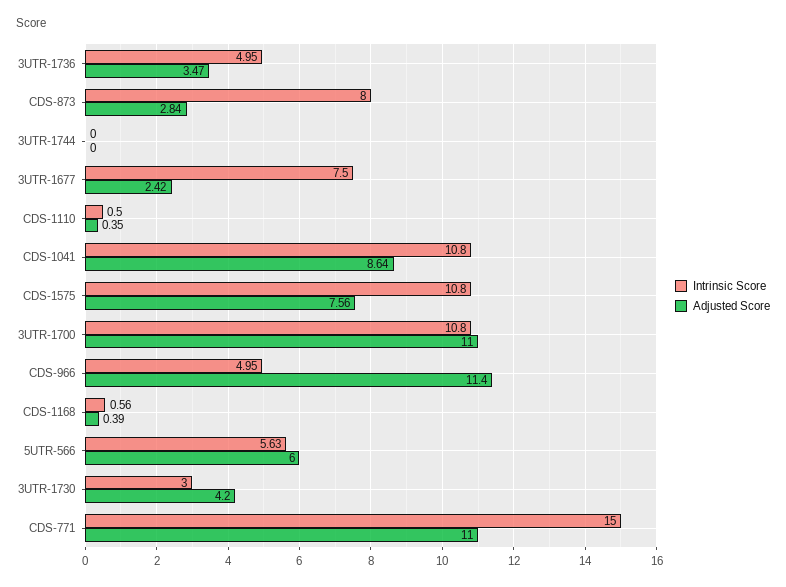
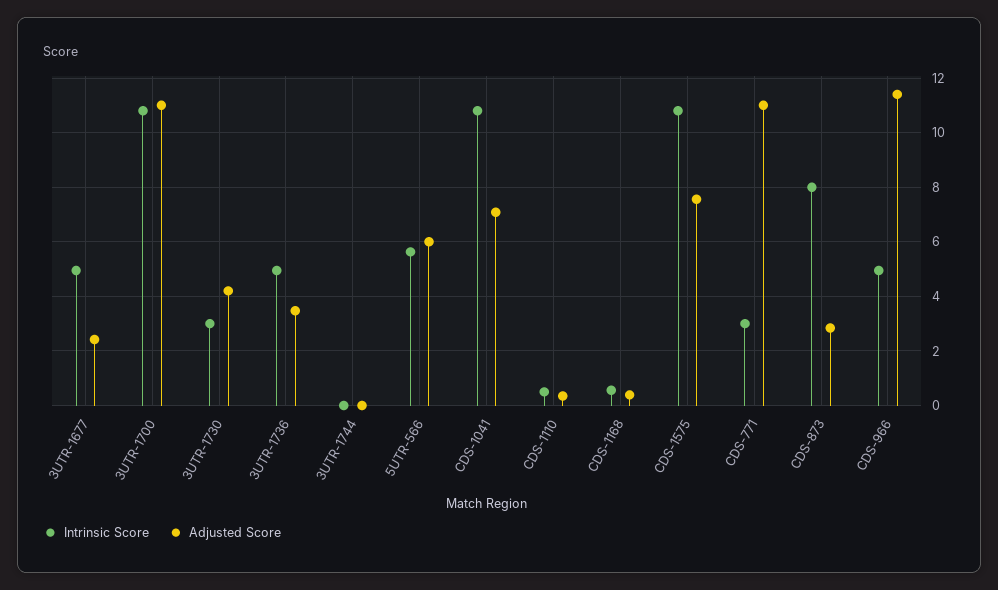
Intrinsic Score, 3UTR-1677: 7.5 -> 5
Adjusted Score, CDS-1041: 8.64 -> 7
Intrinsic Score, CDS-771: 15 -> 3

